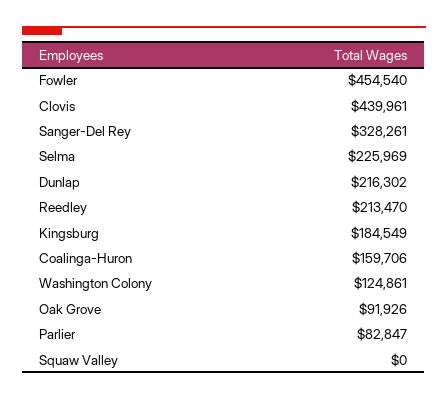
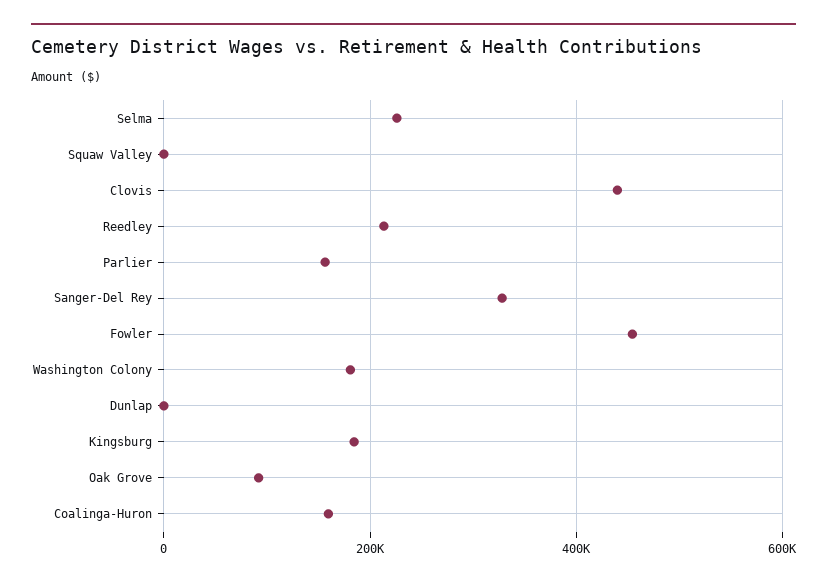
Dunlap: 216302 -> 0
Washington Colony: 124861 -> 180000
Parlier: 82847 -> 160000

